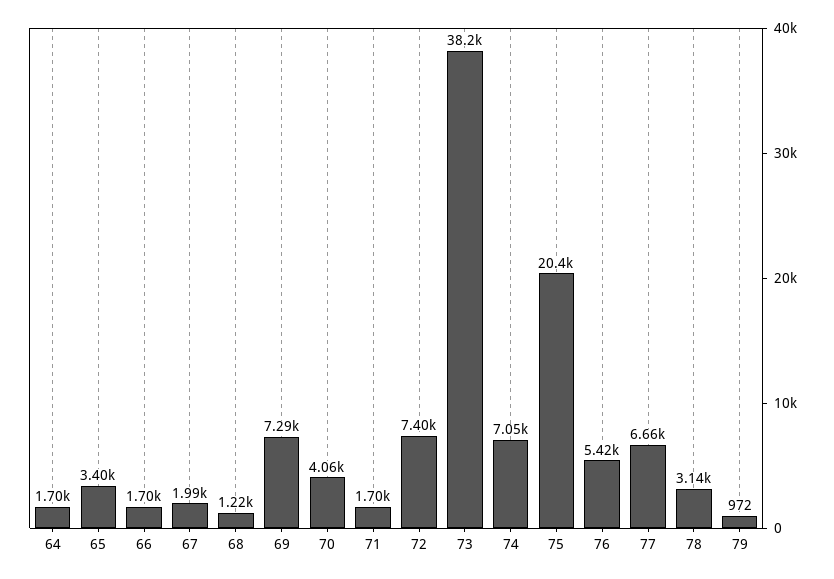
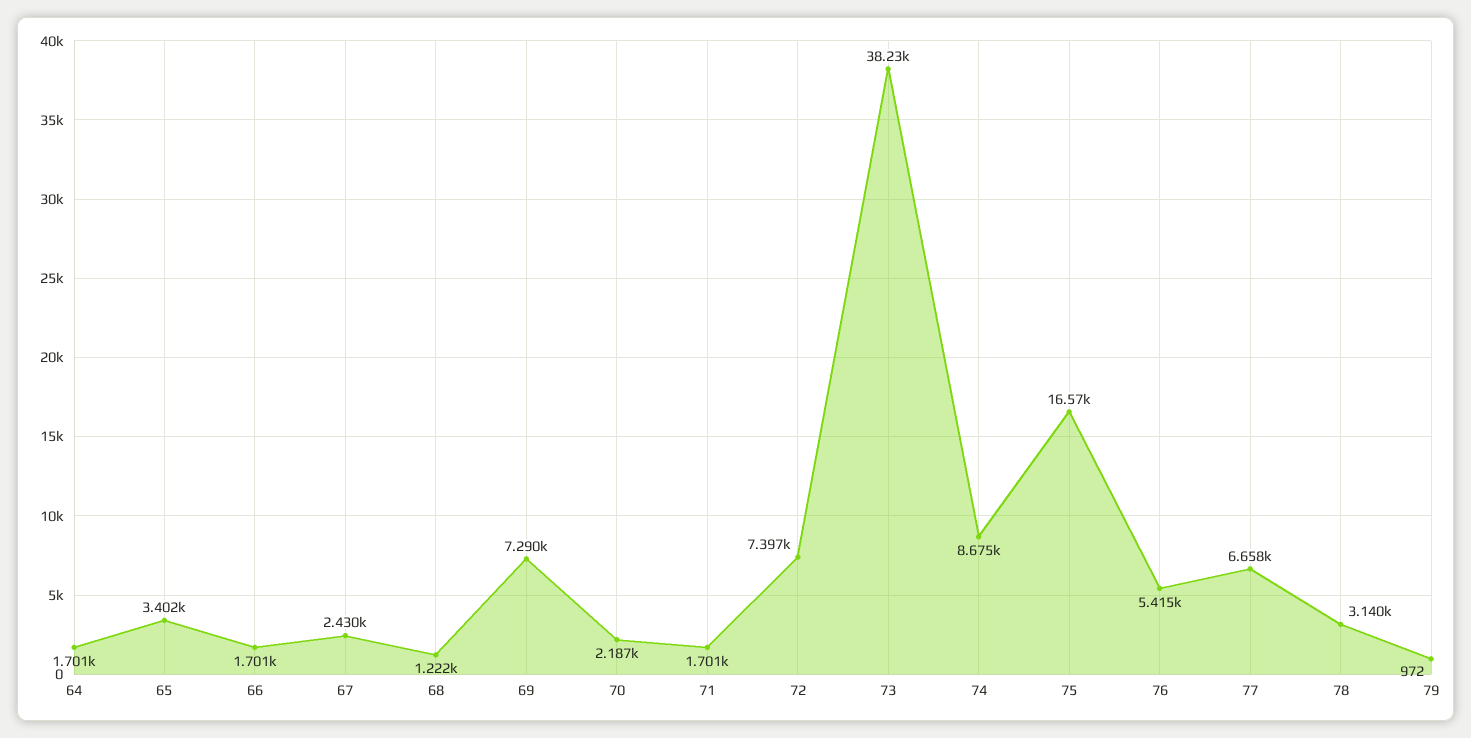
67: 1990 -> 2430
70: 4060 -> 2187
74: 7050 -> 8675
75: 20400 -> 16570

